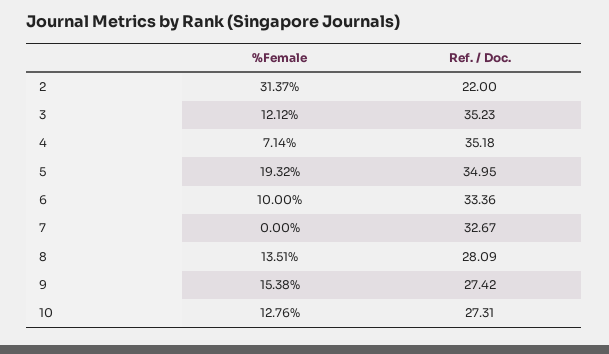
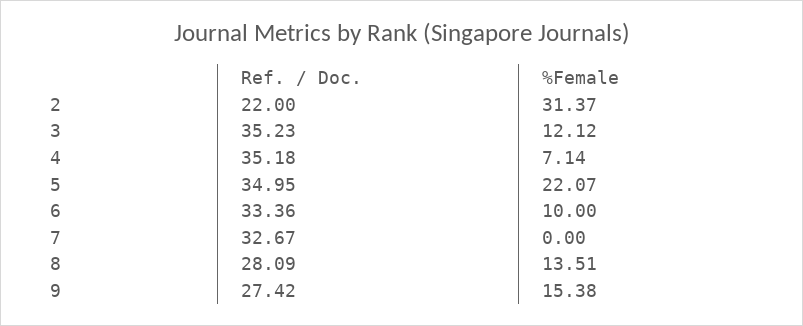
%Female, 5: 19.32 -> 22.07
%Female, 10: 12.76 -> none
Ref. / Doc., 10: 27.31 -> none

